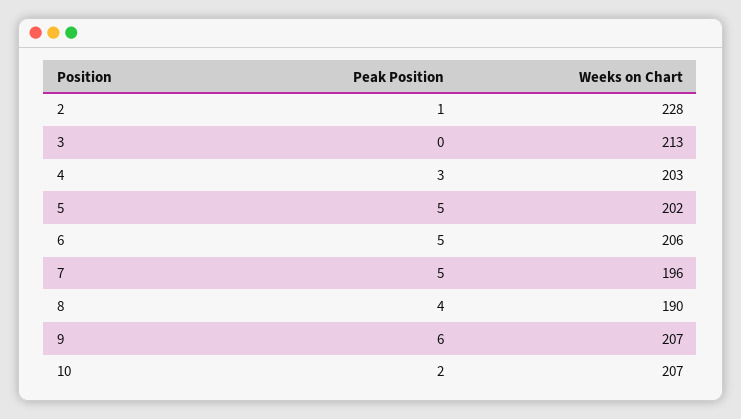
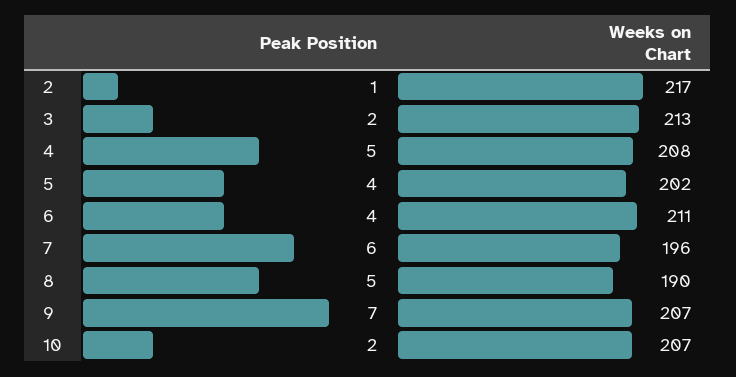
Weeks on Chart, 2: 228 -> 217
Peak Position, 3: 0 -> 2
Peak Position, 4: 3 -> 5
Weeks on Chart, 4: 203 -> 208
Peak Position, 5: 5 -> 4
Peak Position, 6: 5 -> 4
Weeks on Chart, 6: 206 -> 211
Peak Position, 7: 5 -> 6
Peak Position, 8: 4 -> 5
Peak Position, 9: 6 -> 7

